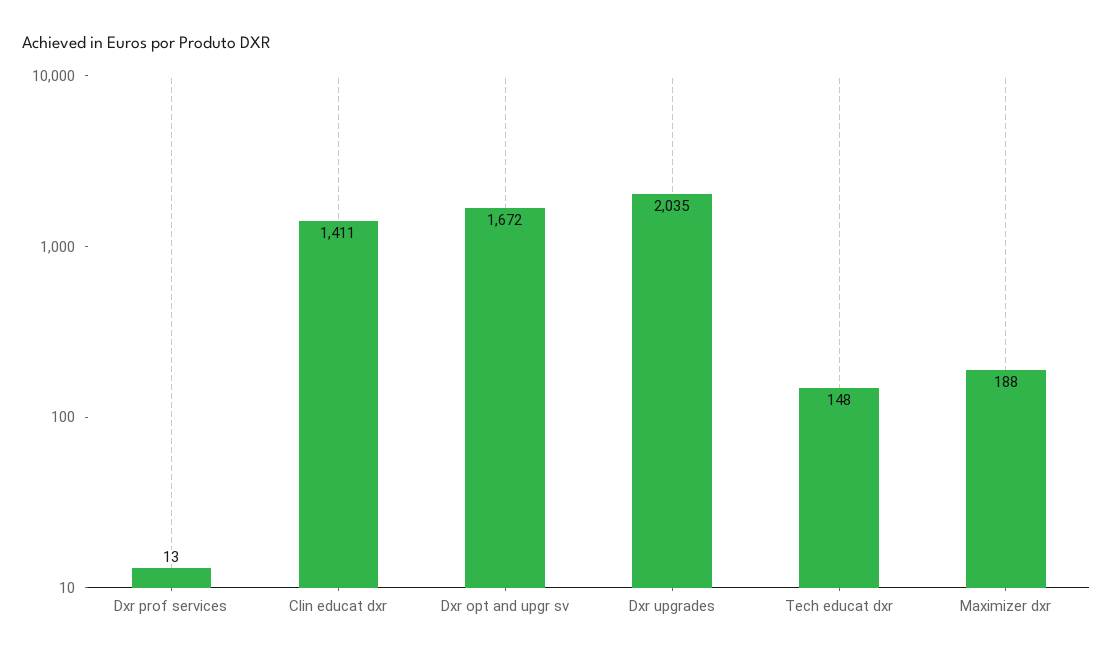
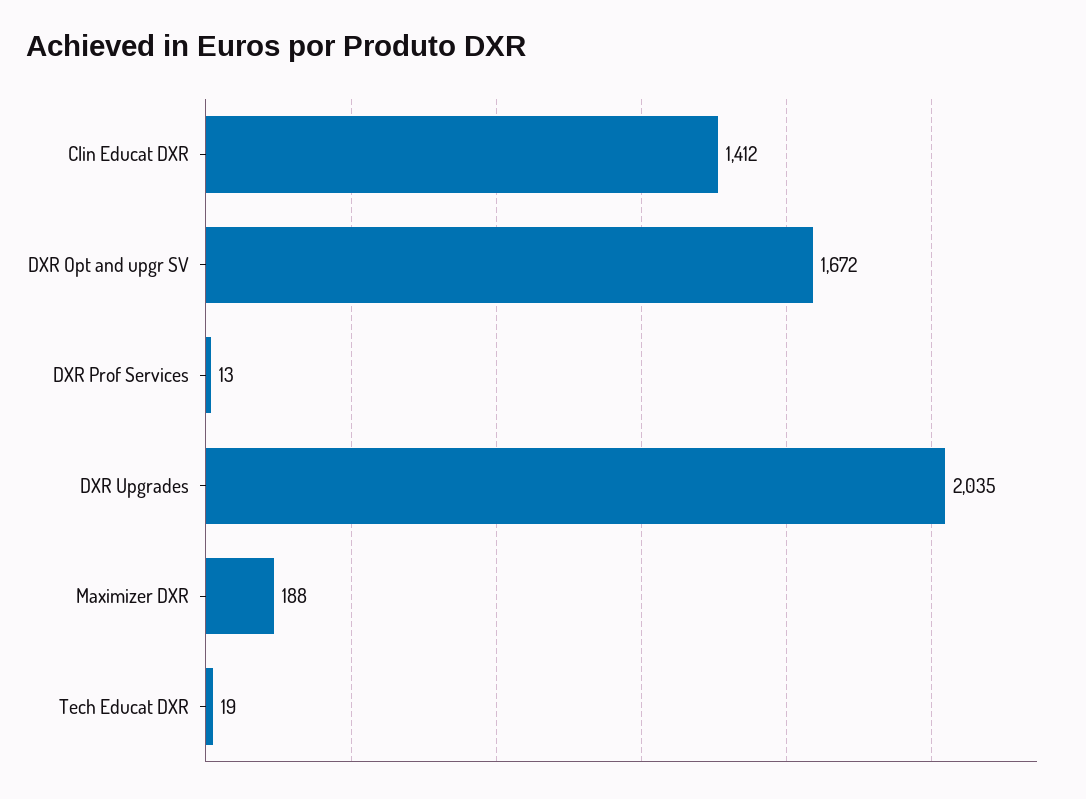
Clin educat dxr: 1411 -> 1412
Tech educat dxr: 148 -> 19

